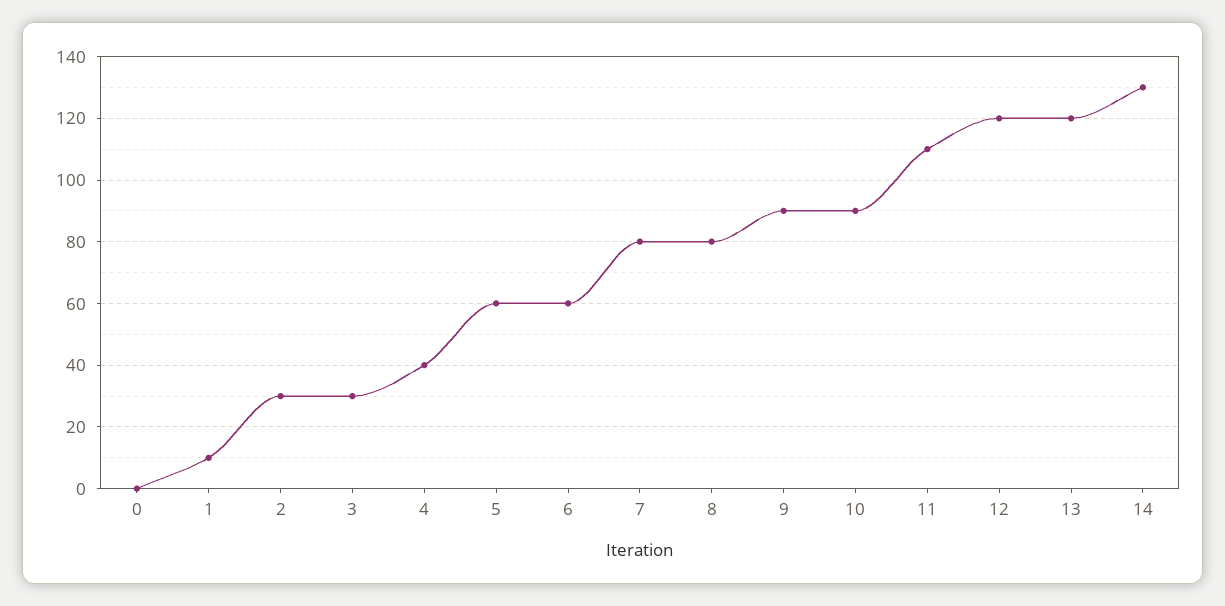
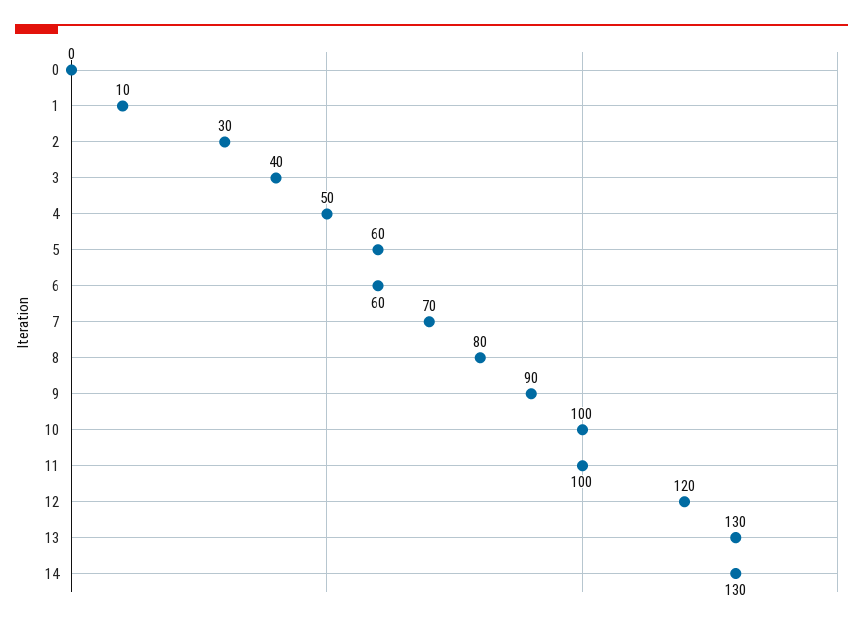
3: 30 -> 40
4: 40 -> 50
7: 80 -> 70
10: 90 -> 100
11: 110 -> 100
13: 120 -> 130

